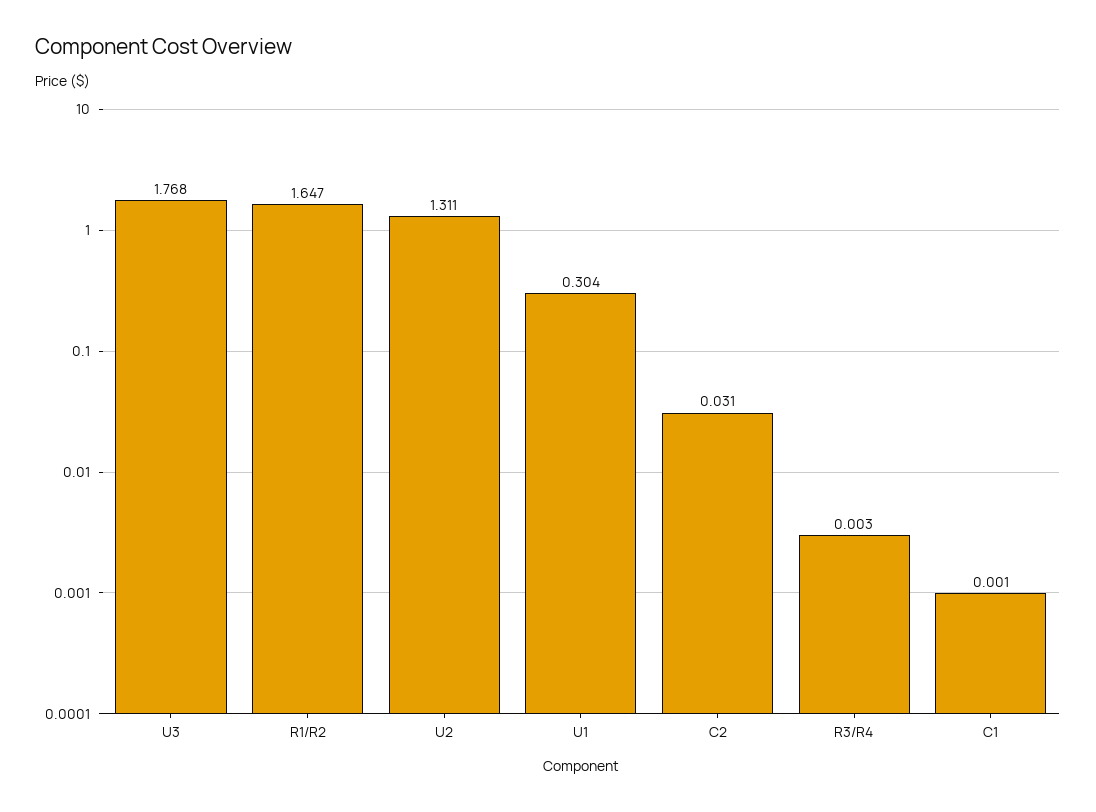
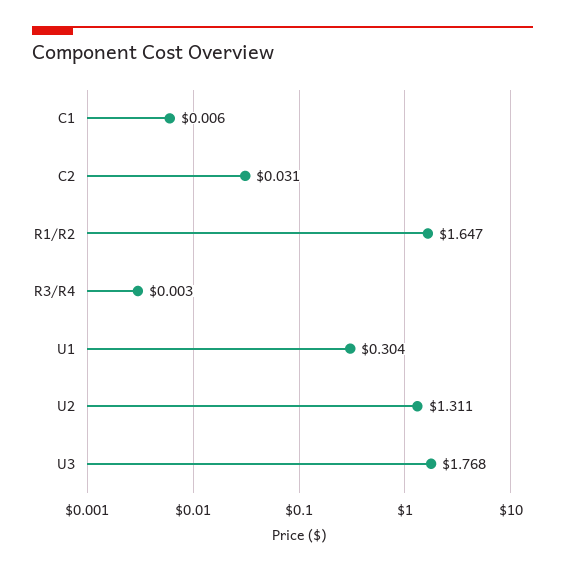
C1: 0.001 -> 0.006

